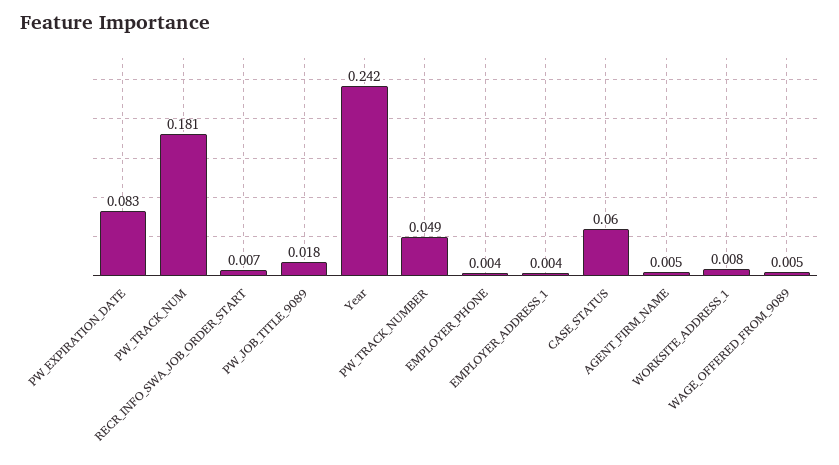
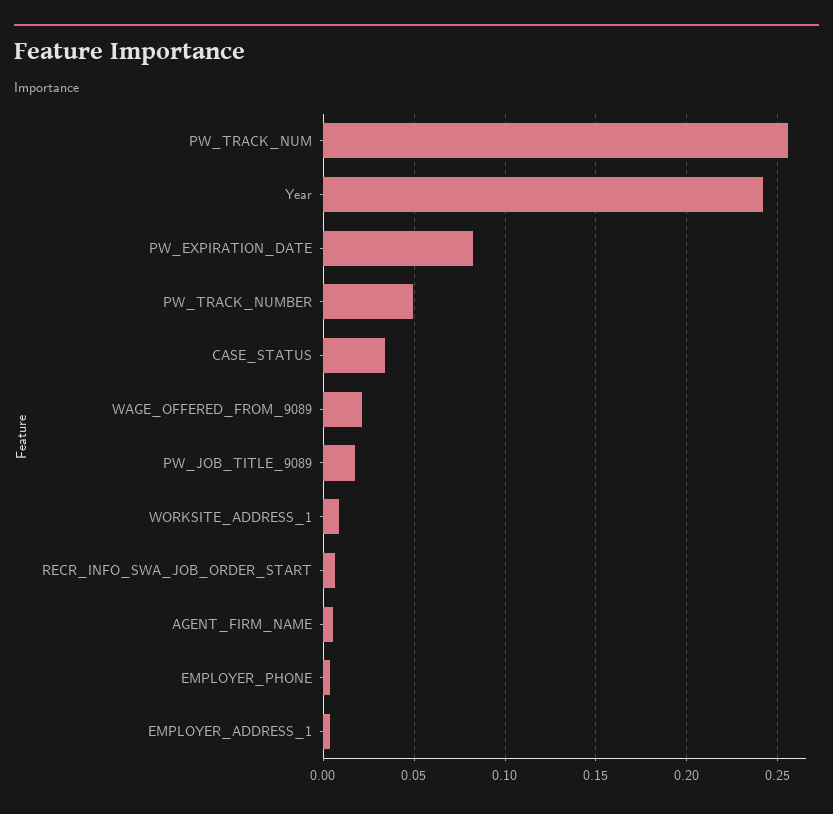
PW_TRACK_NUM: 0.181 -> 0.255
CASE_STATUS: 0.06 -> 0.035
WAGE_OFFERED_FROM_9089: 0.005 -> 0.02

